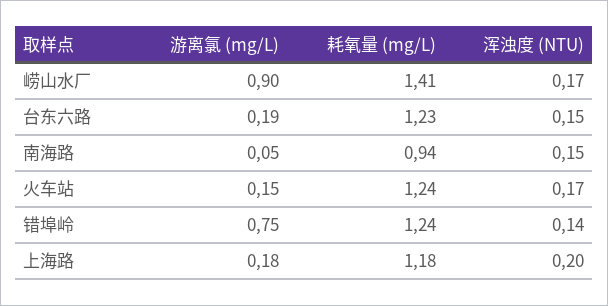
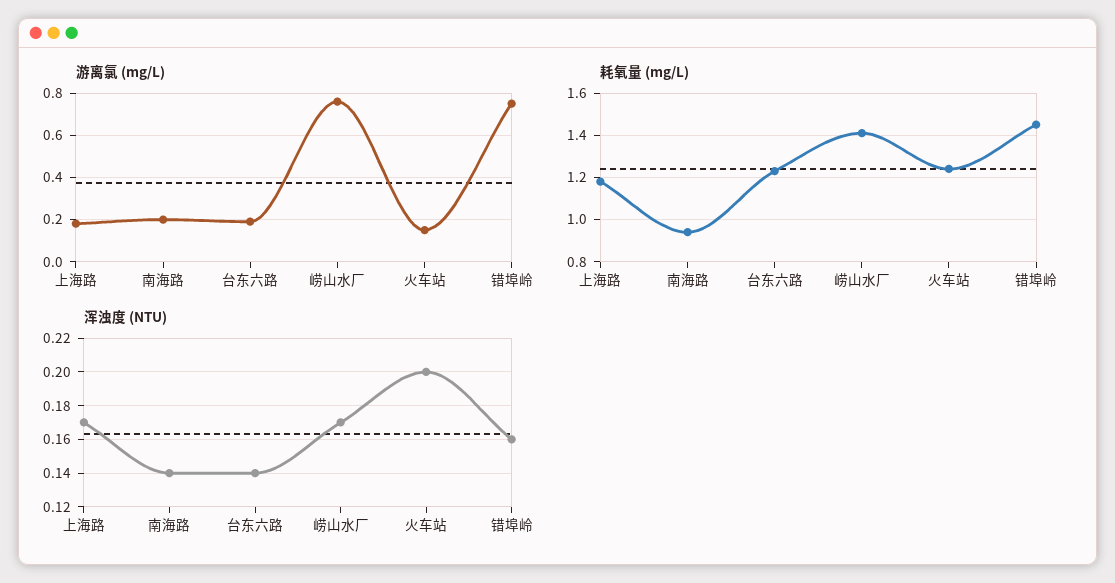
游离氯 (mg/L), 崂山水厂: 0.9 -> 0.75
浑浊度 (NTU), 台东六路: 0.15 -> 0.14
游离氯 (mg/L), 南海路: 0.05 -> 0.2
浑浊度 (NTU), 南海路: 0.15 -> 0.14
浑浊度 (NTU), 火车站: 0.17 -> 0.2
耗氧量 (mg/L), 错埠岭: 1.24 -> 1.45
浑浊度 (NTU), 错埠岭: 0.14 -> 0.16
浑浊度 (NTU), 上海路: 0.2 -> 0.17

